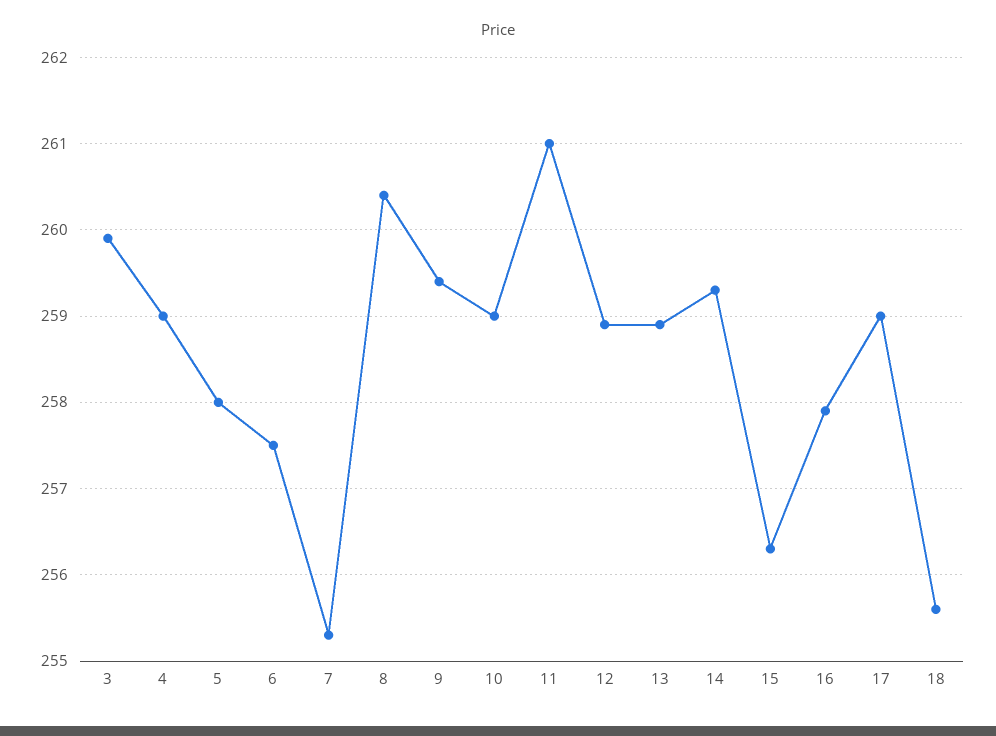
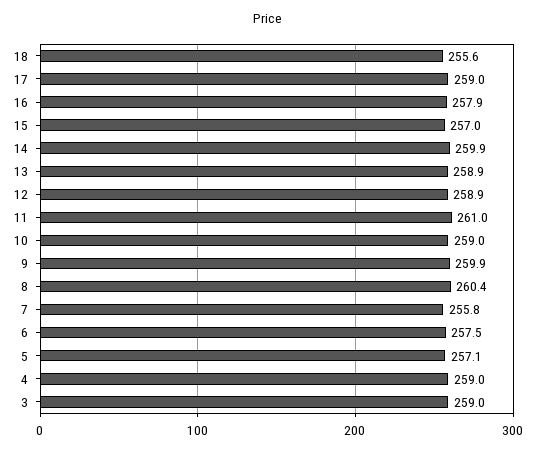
3: 259.9 -> 259
5: 258 -> 257.1
7: 255.3 -> 255.8
9: 259.4 -> 259.9
14: 259.3 -> 259.9
15: 256.3 -> 257

